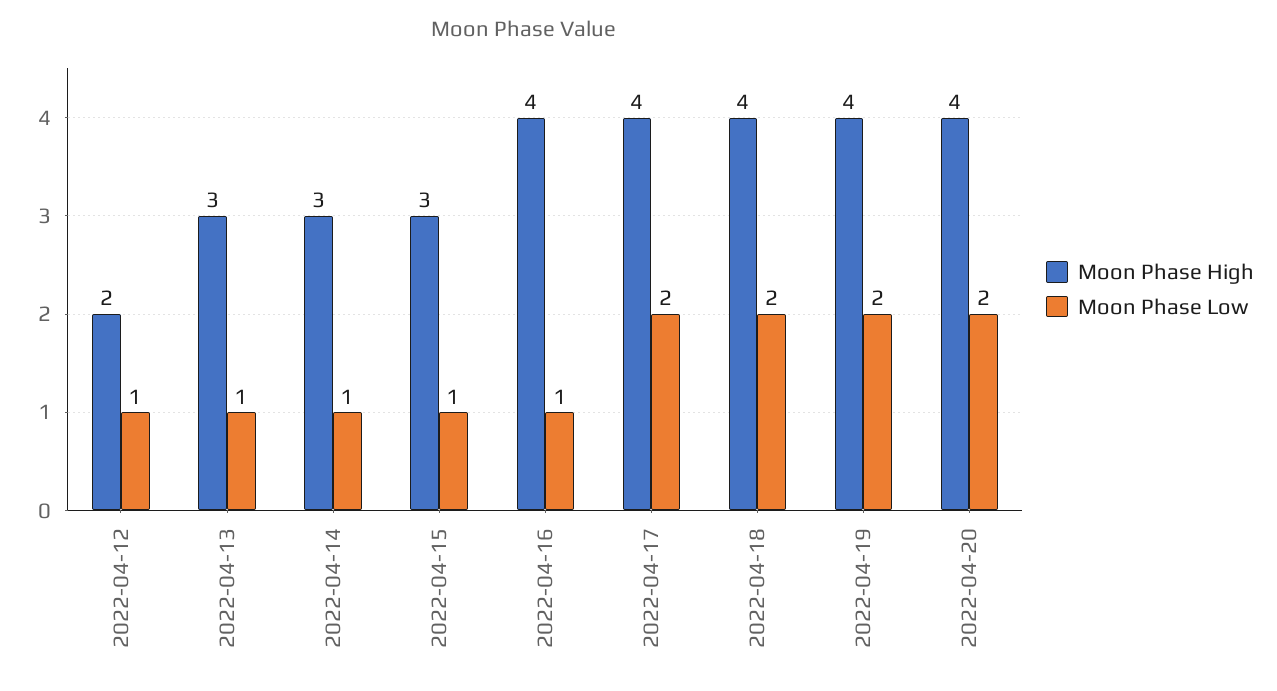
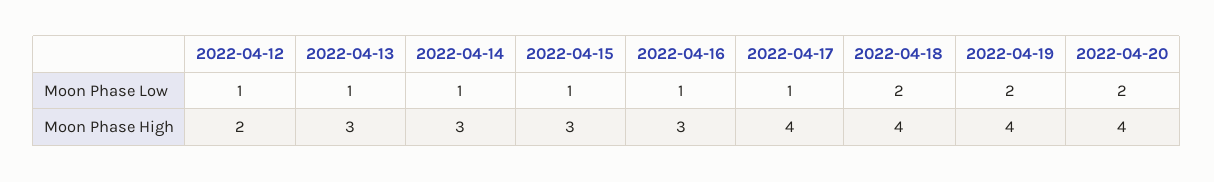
Moon Phase High, 2022-04-16: 4 -> 3
Moon Phase Low, 2022-04-17: 2 -> 1

